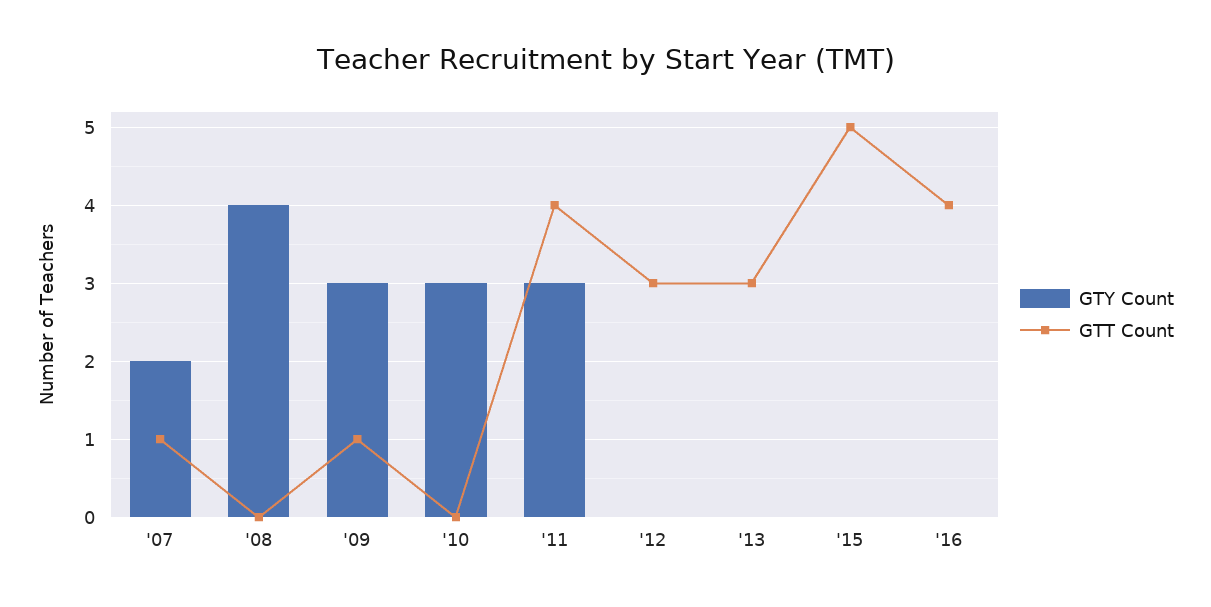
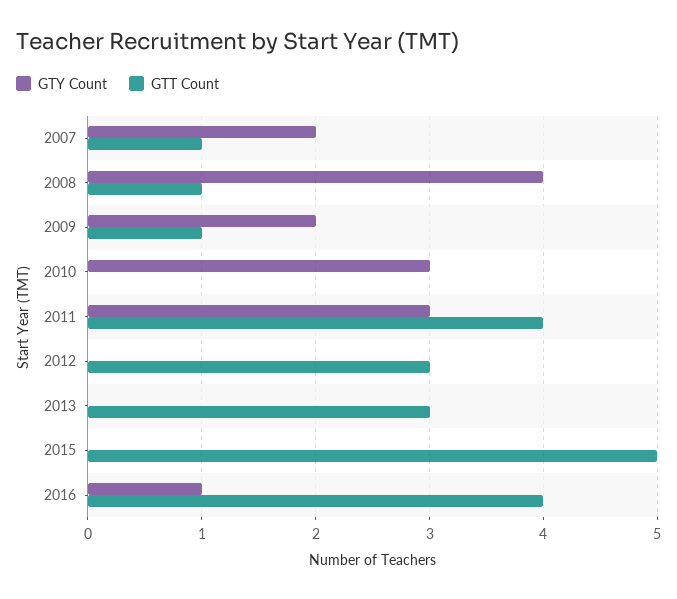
GTT Count, '08: 0 -> 1
GTY Count, '09: 3 -> 2
GTY Count, '16: 0 -> 1

